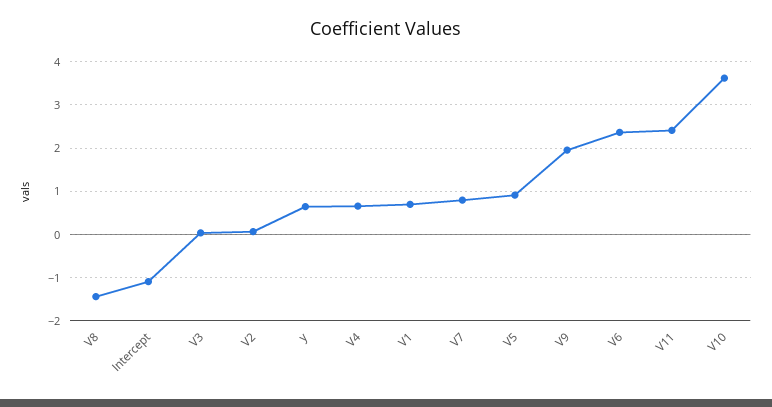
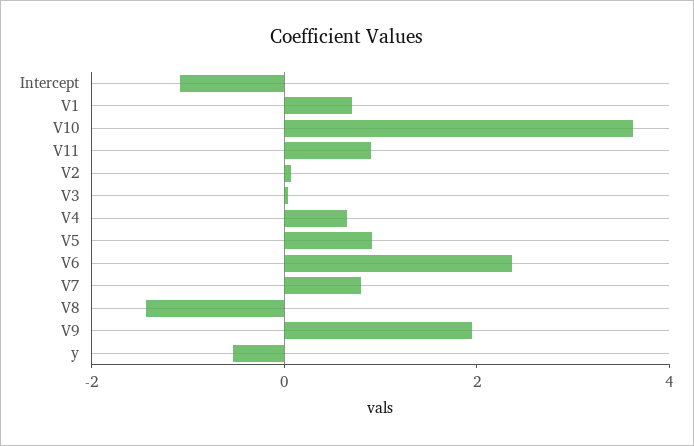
y: 0.6 -> -0.5
V11: 2.4 -> 1

